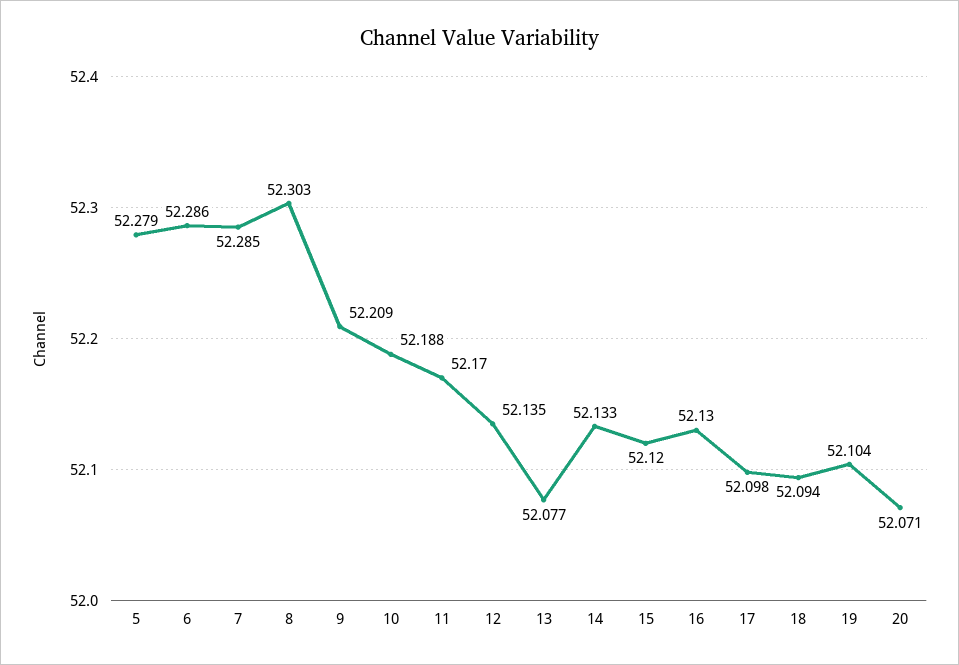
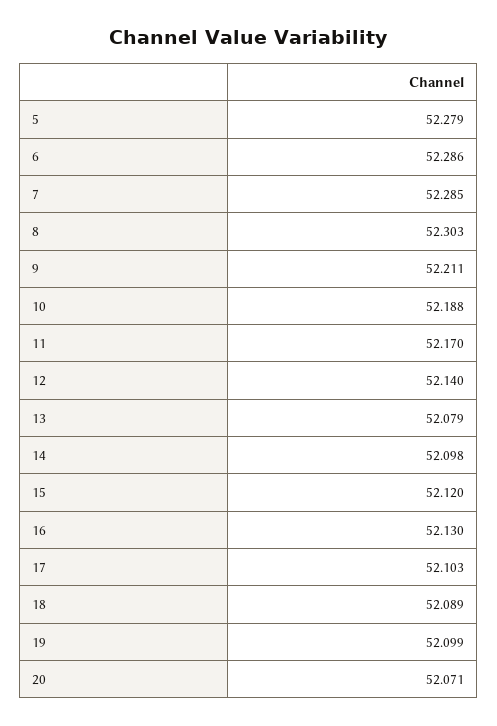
9: 52.209 -> 52.211
12: 52.135 -> 52.14
13: 52.077 -> 52.079
14: 52.133 -> 52.098
17: 52.098 -> 52.103
18: 52.094 -> 52.089
19: 52.104 -> 52.099

